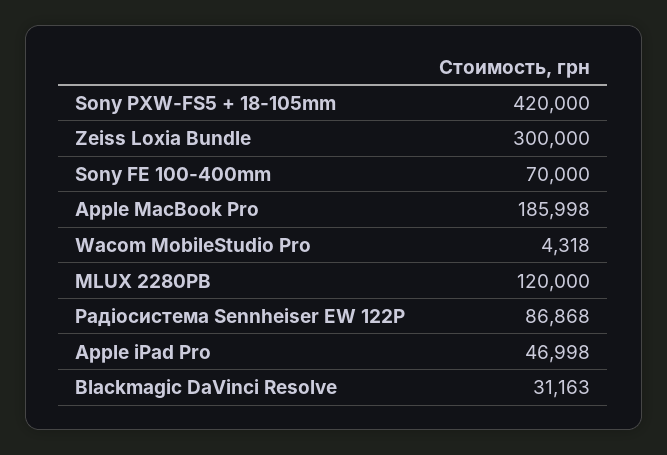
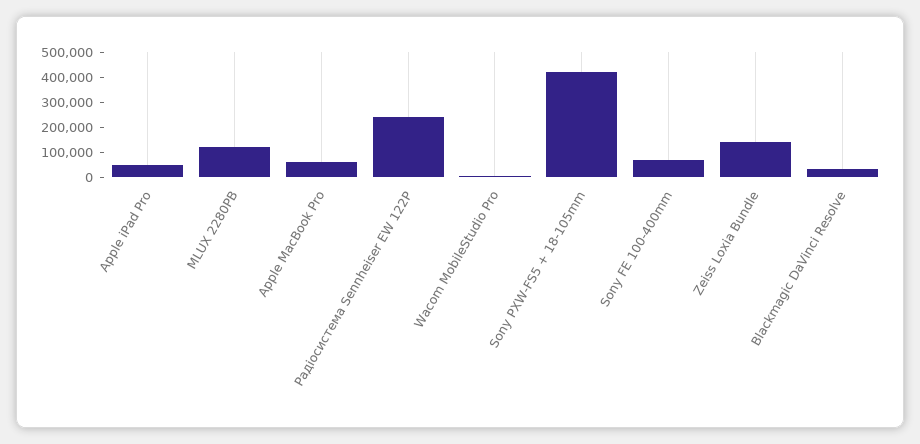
Zeiss Loxia Bundle: 300000 -> 150000
Apple MacBook Pro: 185998 -> 50000
Радіосистема Sennheiser EW 122P: 86868 -> 250000

